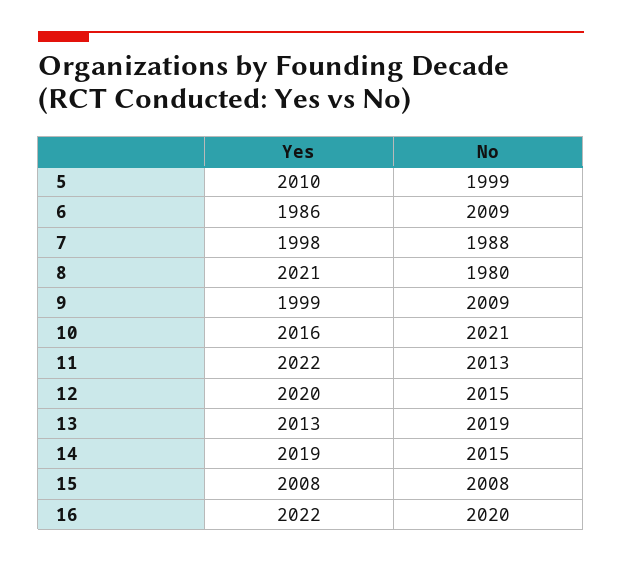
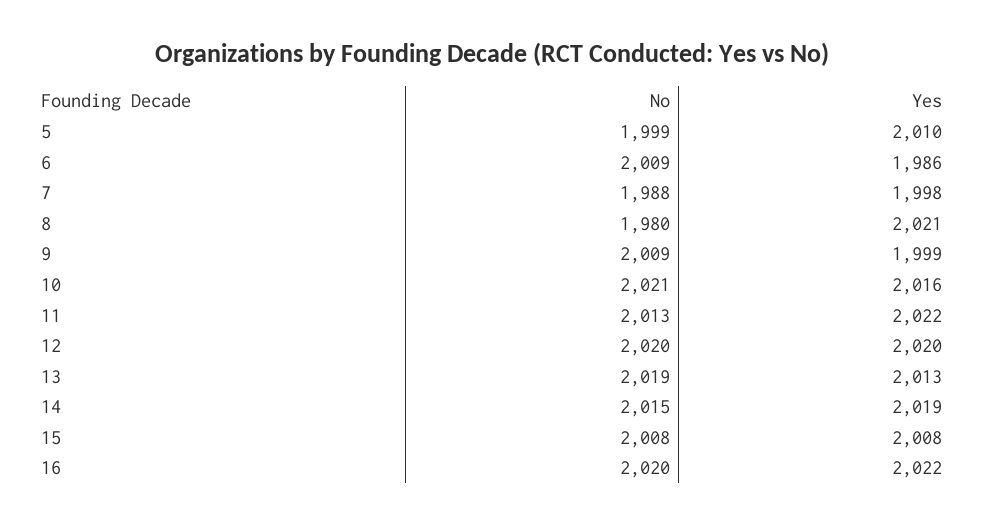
No, 12: 2015 -> 2020

